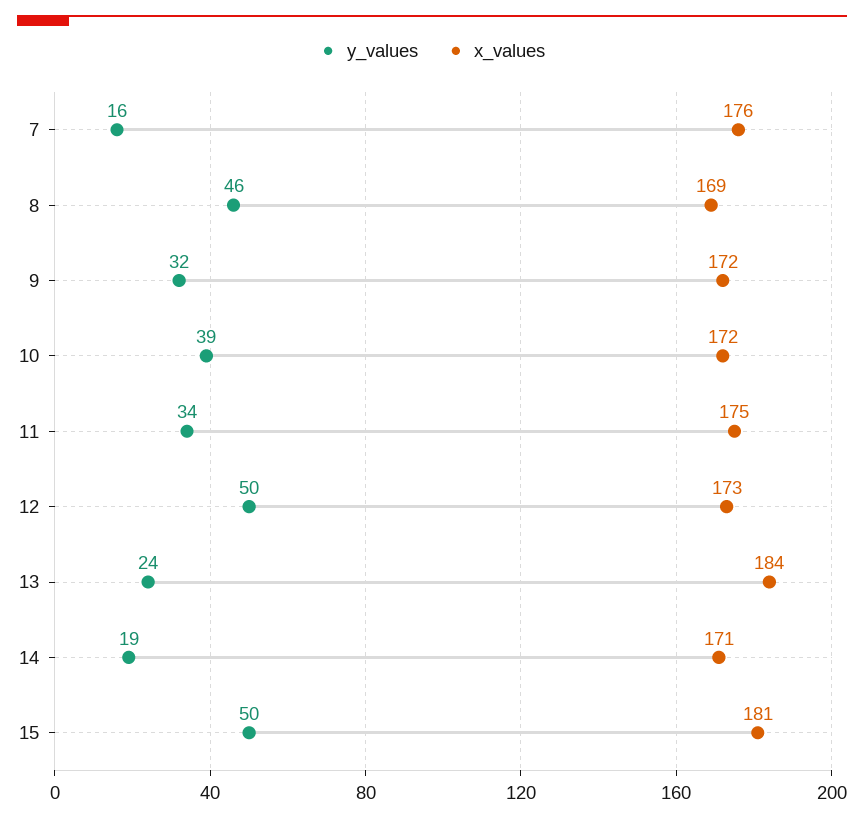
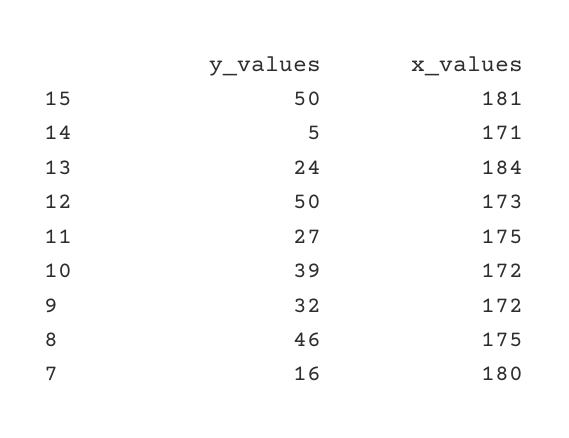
x_values, 7: 176 -> 180
x_values, 8: 169 -> 175
y_values, 11: 34 -> 27
y_values, 14: 19 -> 5

